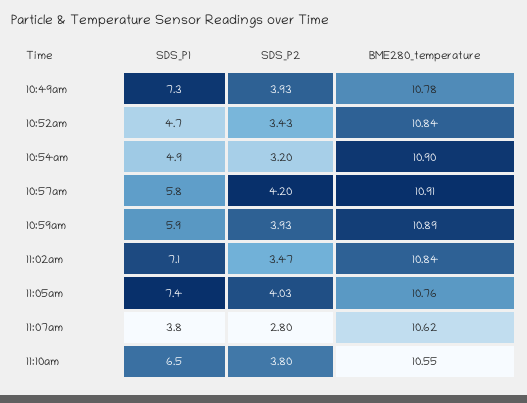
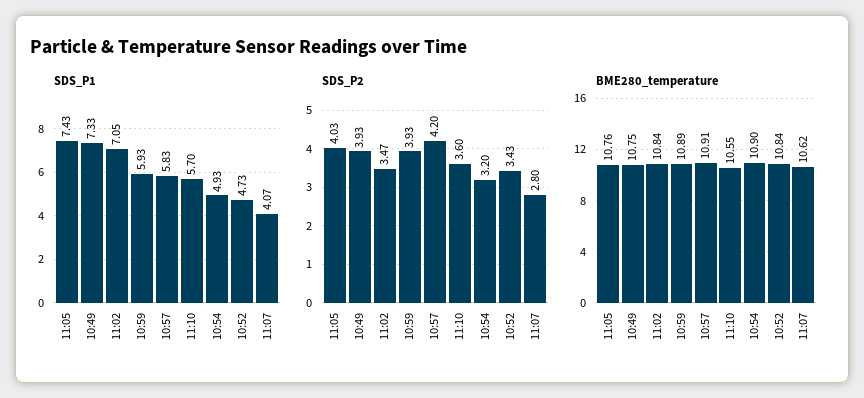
BME280_temperature, 10:49am: 10.78 -> 10.75
SDS_P1, 11:07am: 3.8 -> 4.07
SDS_P1, 11:10am: 6.5 -> 5.7
SDS_P2, 11:10am: 3.8 -> 3.6

